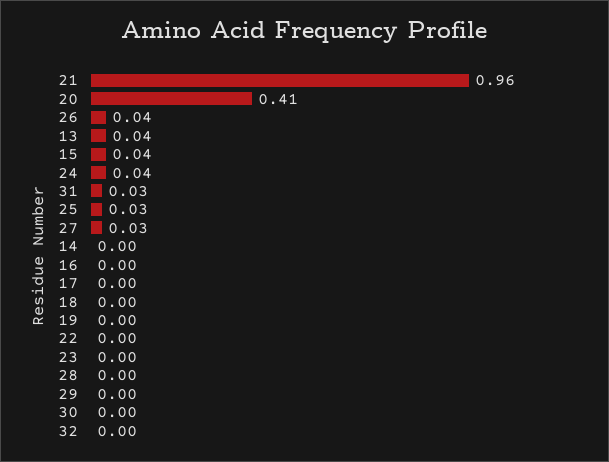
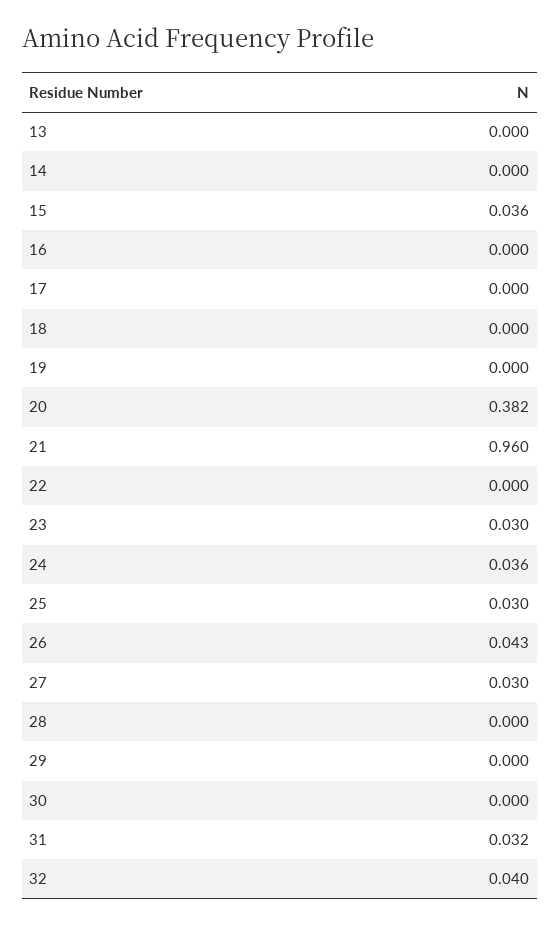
20: 0.41 -> 0.382
13: 0.04 -> 0
23: 0 -> 0.03
32: 0 -> 0.04

